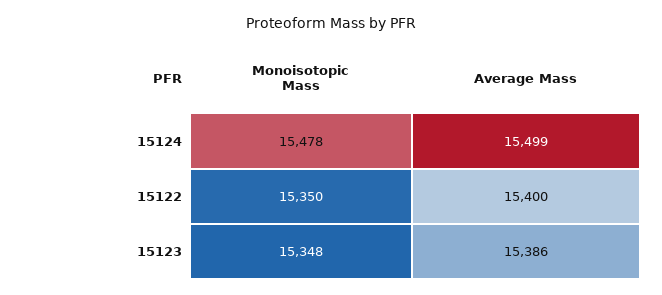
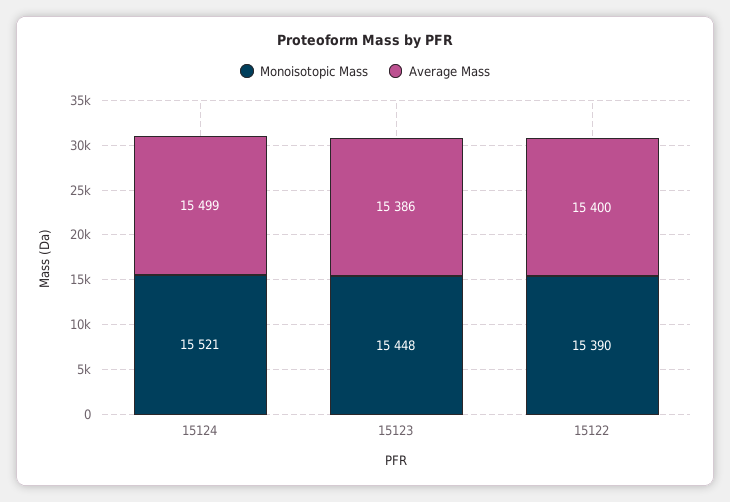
Monoisotopic Mass, 15124: 15478 -> 15521
Monoisotopic Mass, 15122: 15350 -> 15390
Monoisotopic Mass, 15123: 15348 -> 15448

